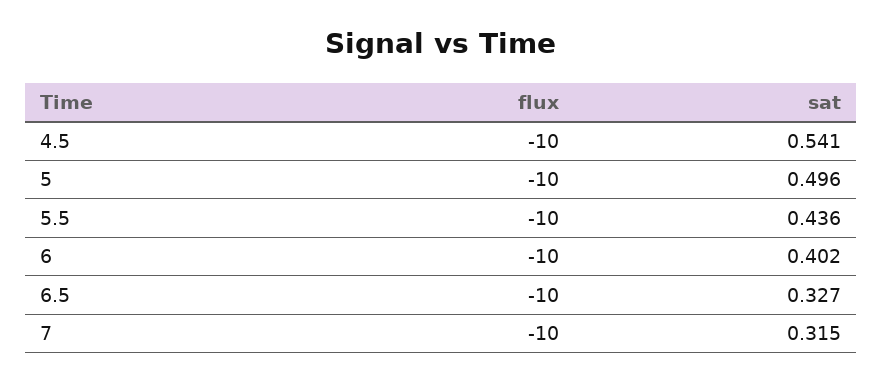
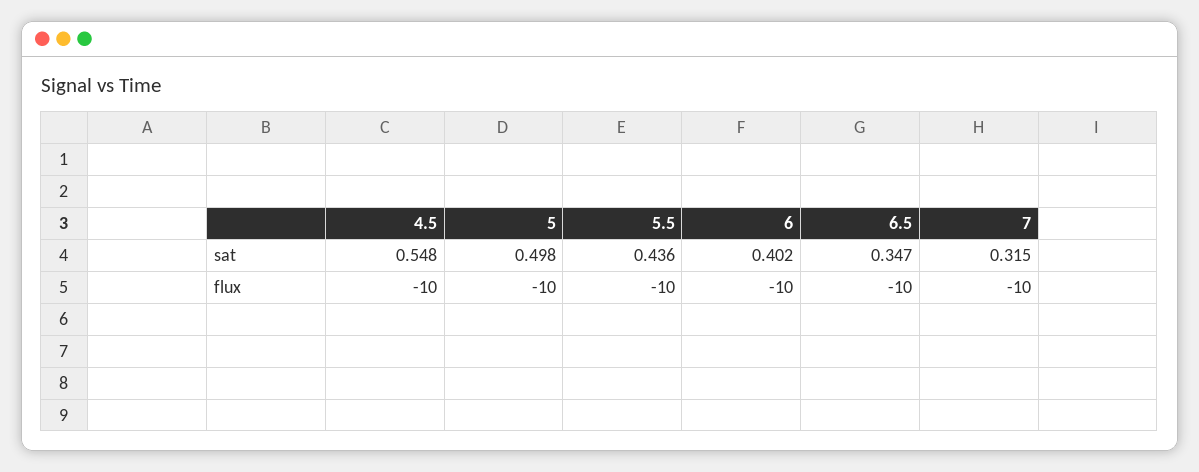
sat, 4.5: 0.541 -> 0.548
sat, 5: 0.496 -> 0.498
sat, 6.5: 0.327 -> 0.347

